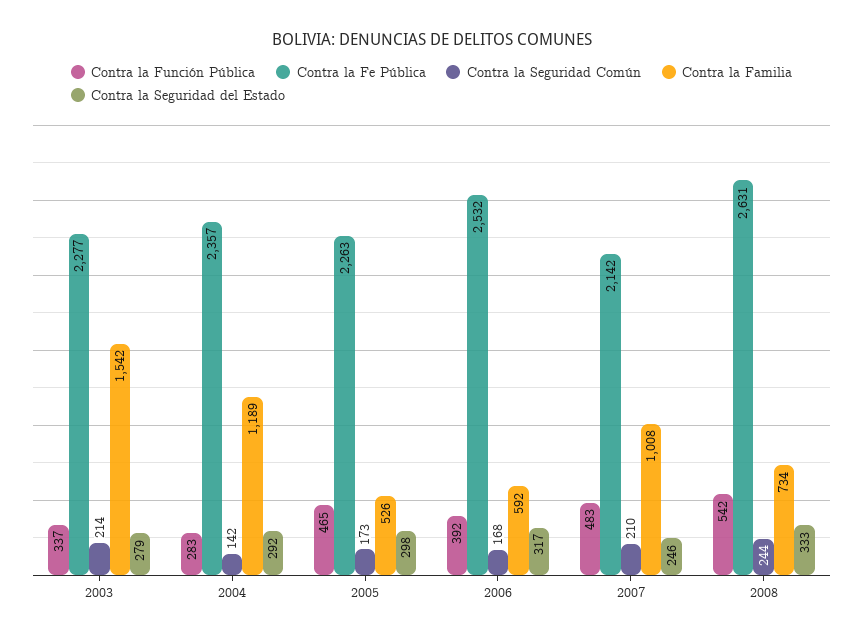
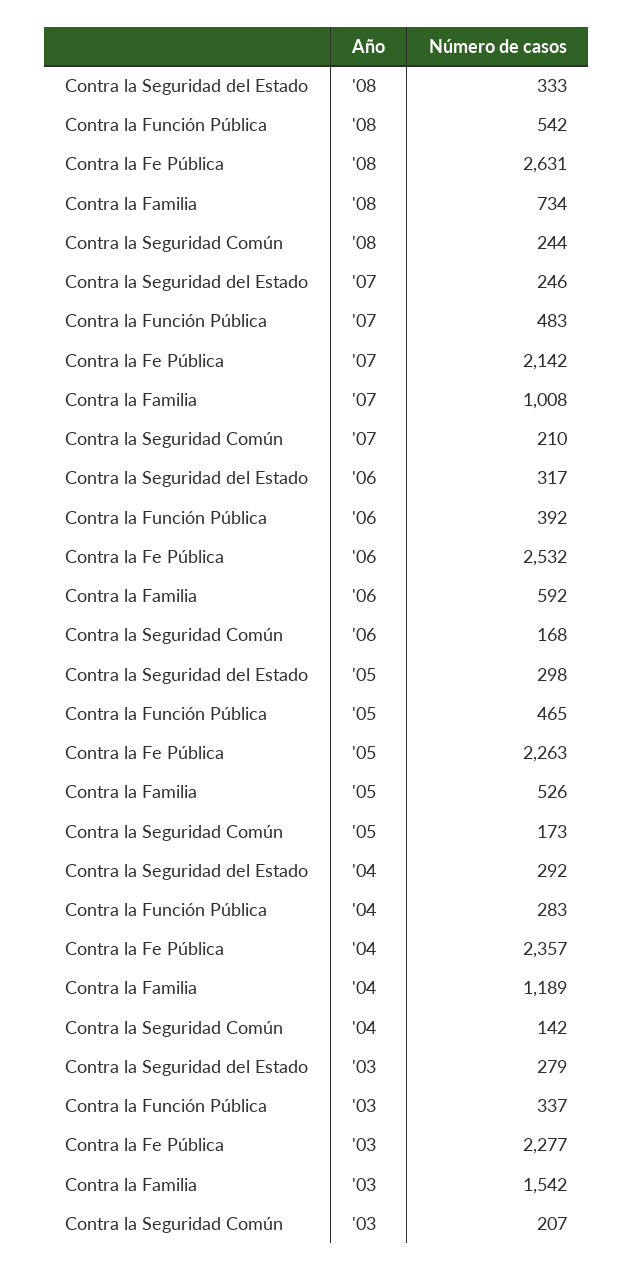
Contra la Seguridad Común, 2003: 214 -> 207

